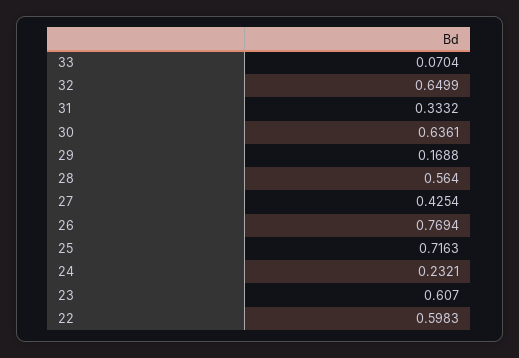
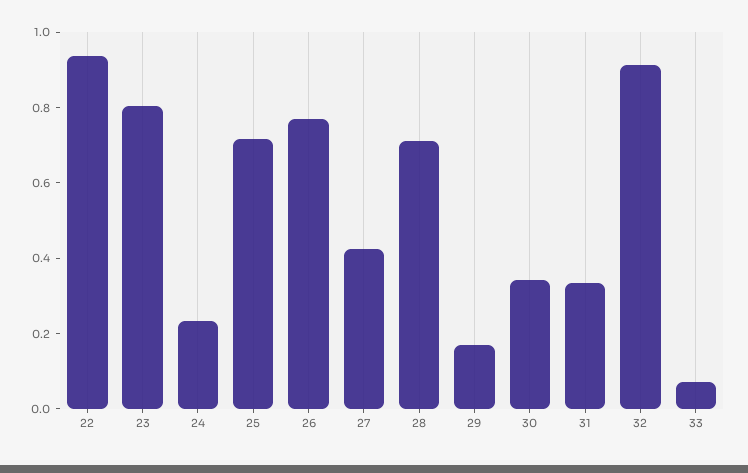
32: 0.6499 -> 0.9
30: 0.6361 -> 0.35
28: 0.564 -> 0.7
23: 0.607 -> 0.8
22: 0.5983 -> 0.95

